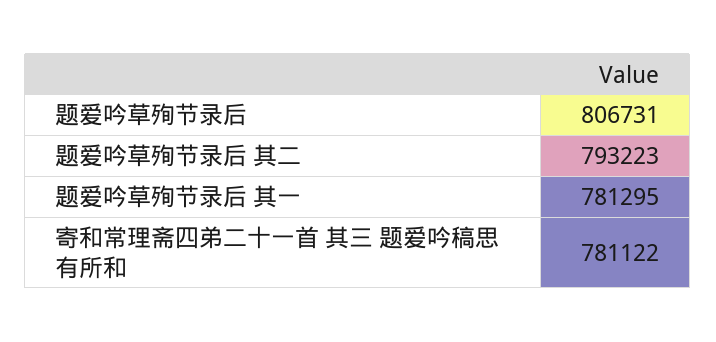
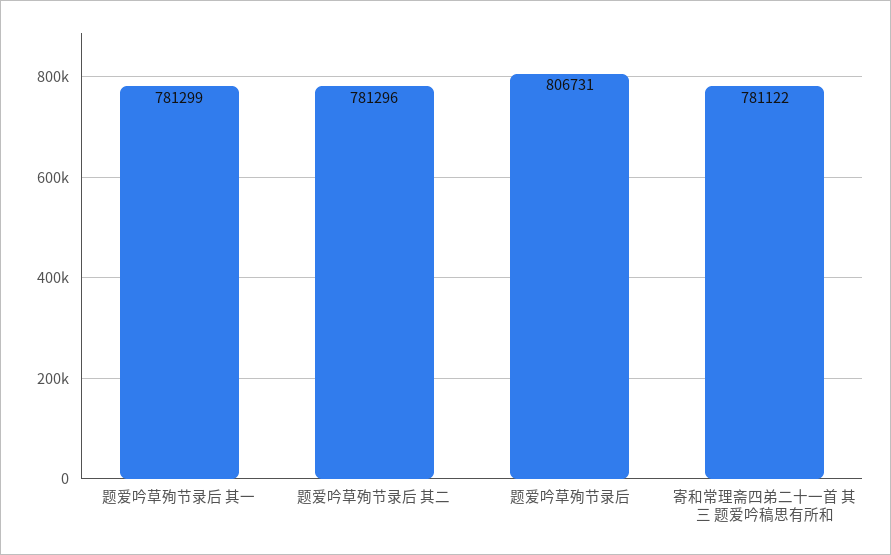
题爱吟草殉节录后 其二: 793223 -> 781296
题爱吟草殉节录后 其一: 781295 -> 781299

